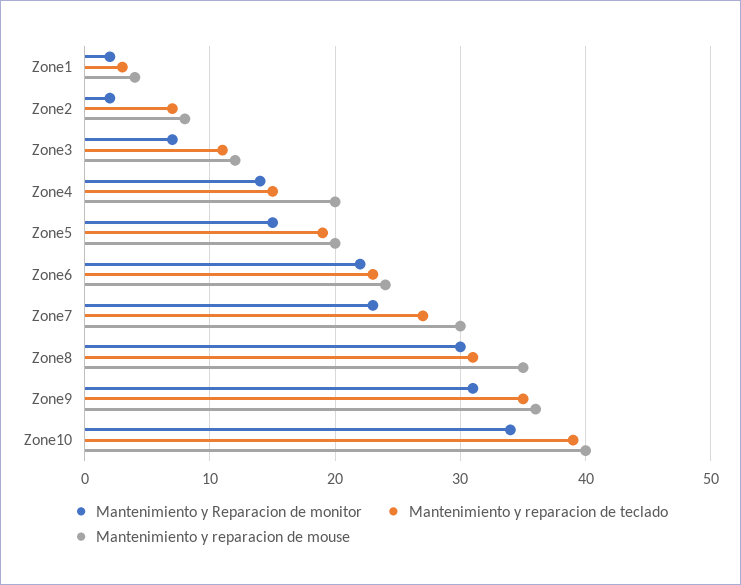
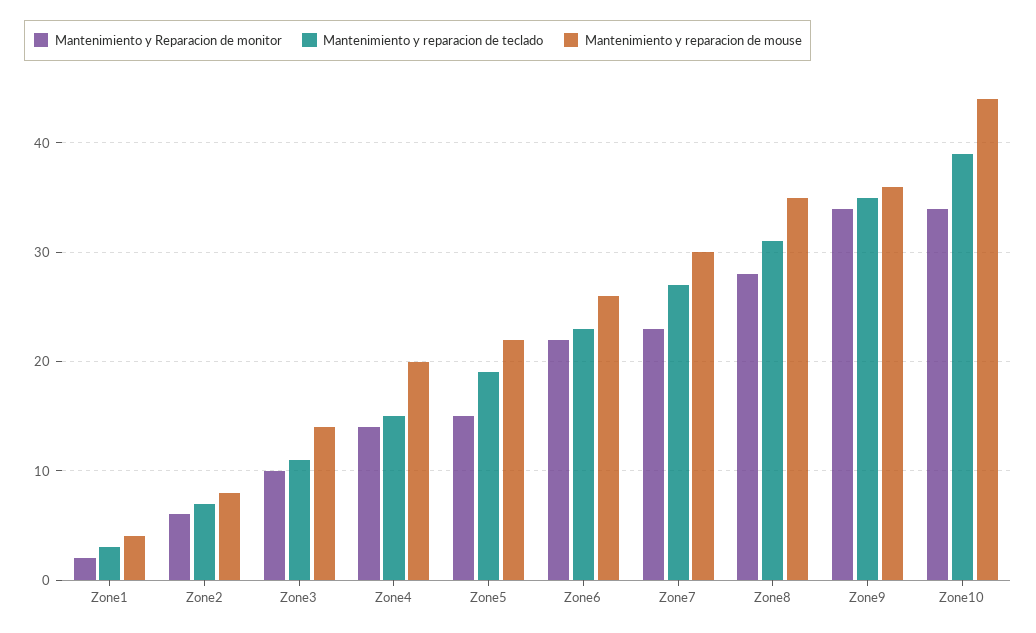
Mantenimiento y Reparacion de monitor, Zone2: 2 -> 6
Mantenimiento y Reparacion de monitor, Zone3: 7 -> 10
Mantenimiento y reparacion de mouse, Zone3: 12 -> 14
Mantenimiento y reparacion de mouse, Zone5: 20 -> 22
Mantenimiento y reparacion de mouse, Zone6: 24 -> 26
Mantenimiento y Reparacion de monitor, Zone8: 30 -> 28
Mantenimiento y Reparacion de monitor, Zone9: 31 -> 34
Mantenimiento y reparacion de mouse, Zone10: 40 -> 44

